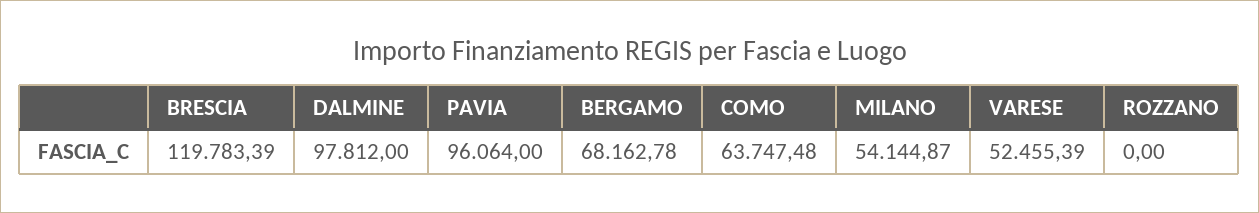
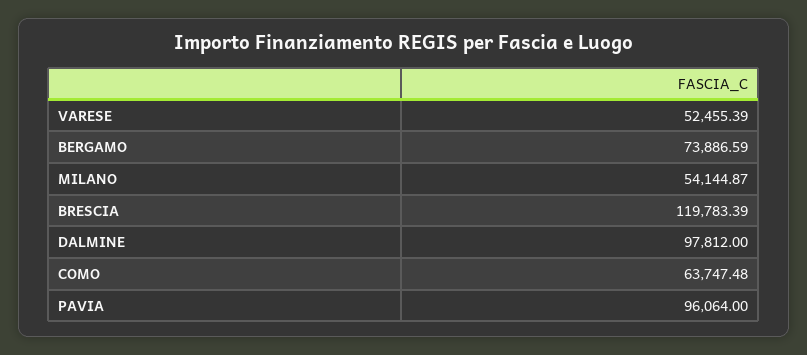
BERGAMO: 68162.78 -> 73886.59
ROZZANO: 0 -> none

